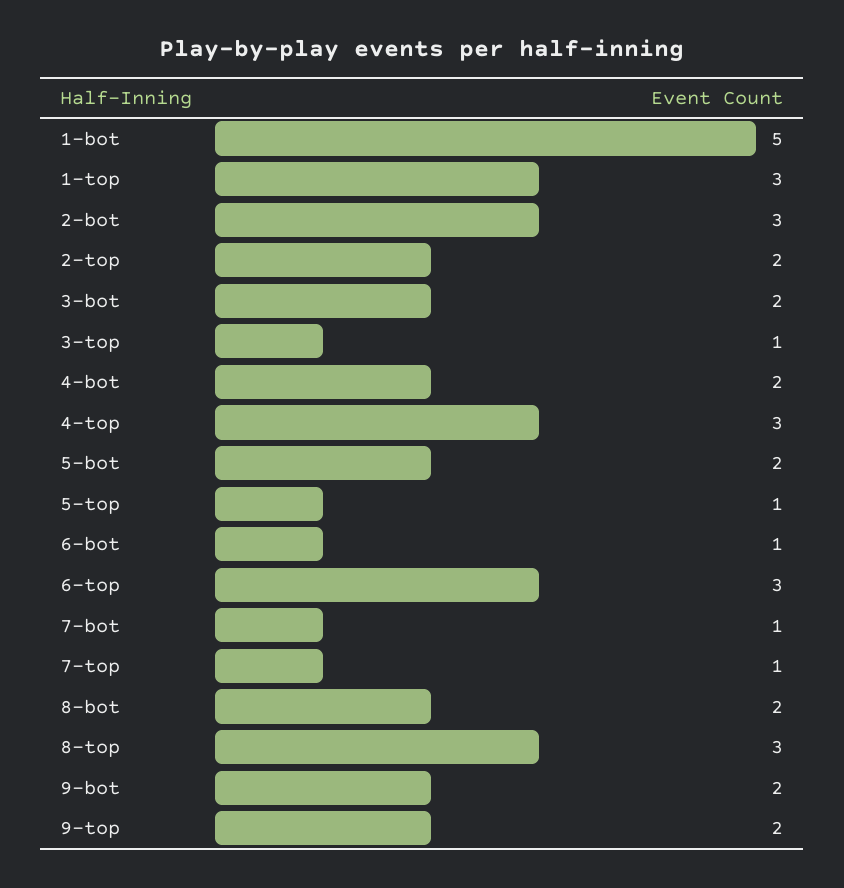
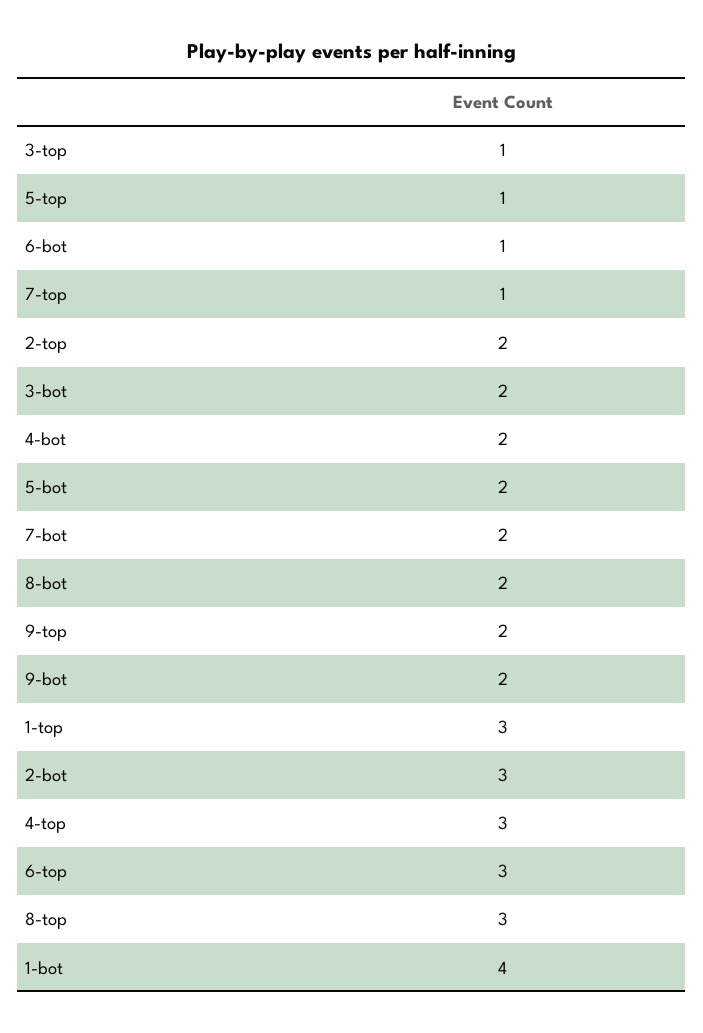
1-bot: 5 -> 4
7-bot: 1 -> 2

